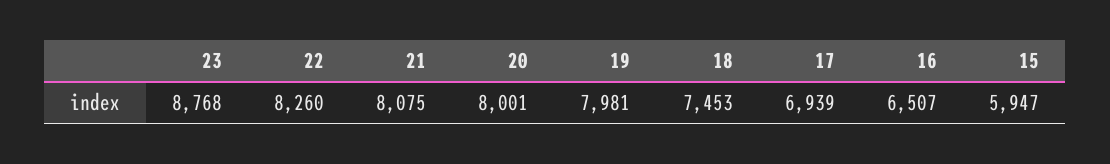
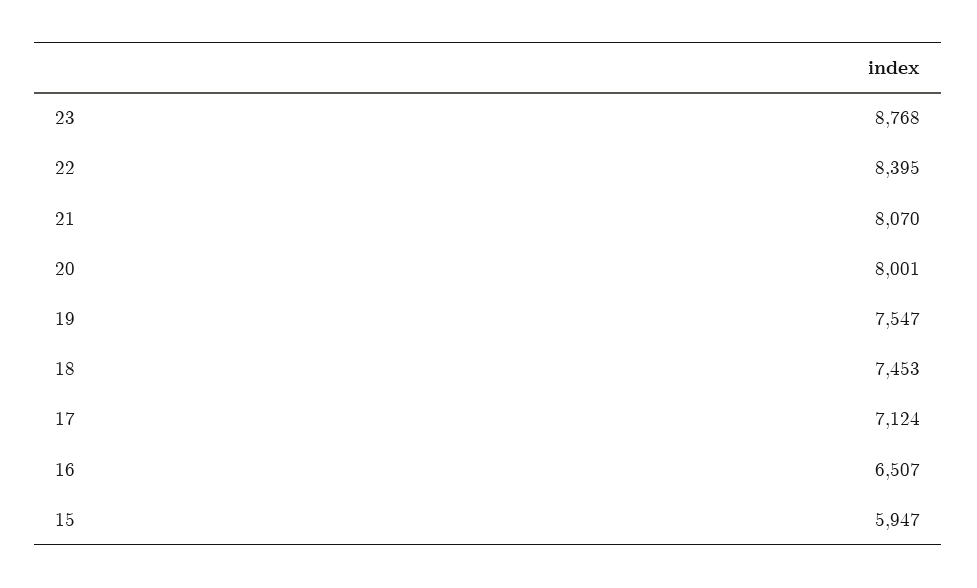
22: 8260 -> 8395
21: 8075 -> 8070
19: 7981 -> 7547
17: 6939 -> 7124

